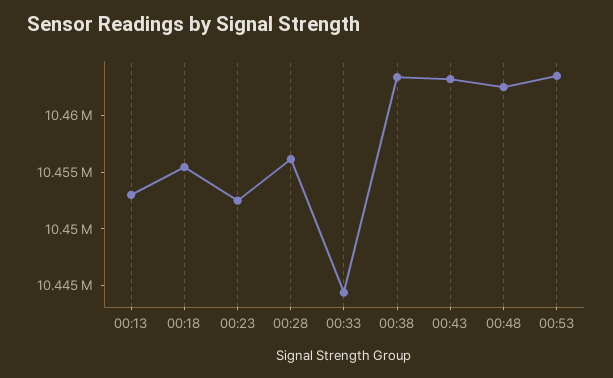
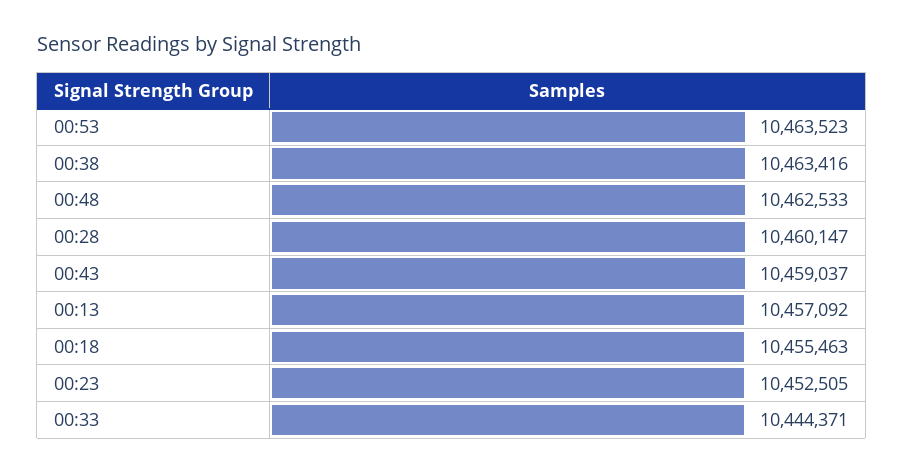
00:13: 10453000 -> 10457092
00:28: 10456000 -> 10460147
00:43: 10463000 -> 10459037

